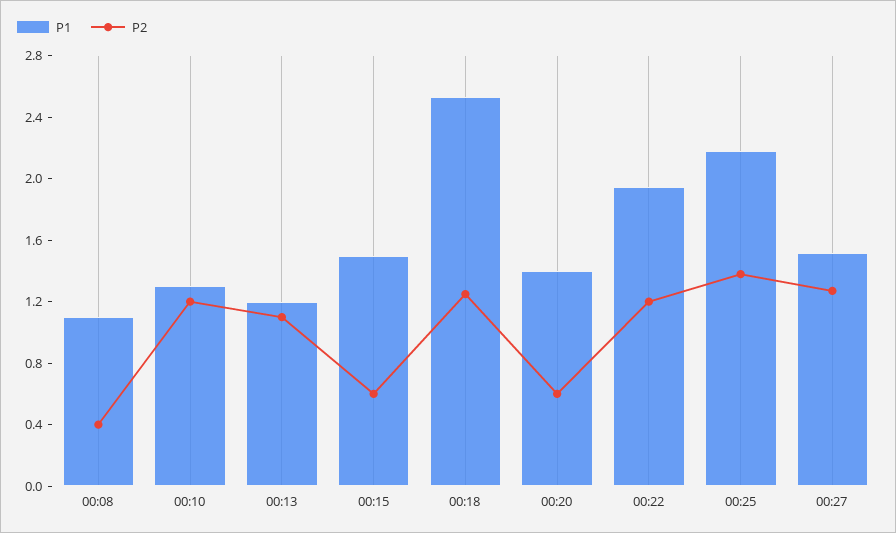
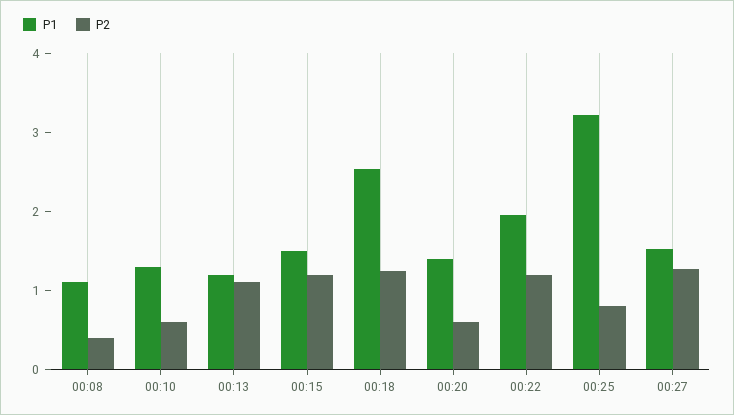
P2, 00:10: 1.2 -> 0.6
P2, 00:15: 0.6 -> 1.2
P1, 00:25: 2.2 -> 3.2
P2, 00:25: 1.4 -> 0.8

